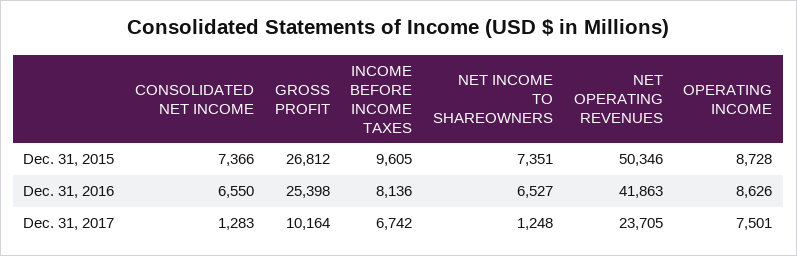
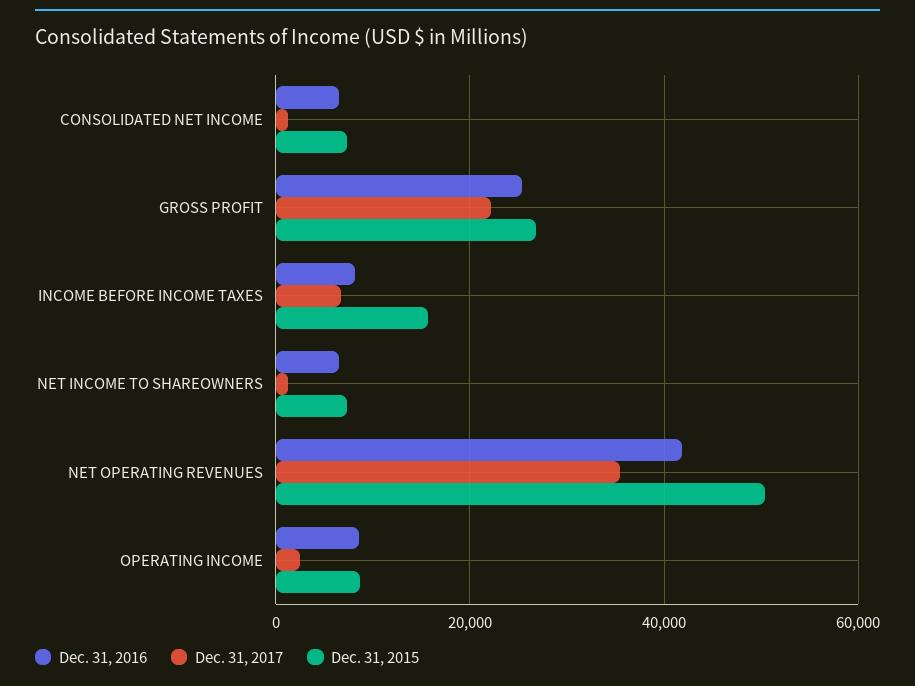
Dec. 31, 2015, INCOME BEFORE INCOME TAXES: 9605 -> 16000
Dec. 31, 2017, GROSS PROFIT: 10164 -> 22000
Dec. 31, 2017, NET OPERATING REVENUES: 23705 -> 36000
Dec. 31, 2017, OPERATING INCOME: 7501 -> 2000

